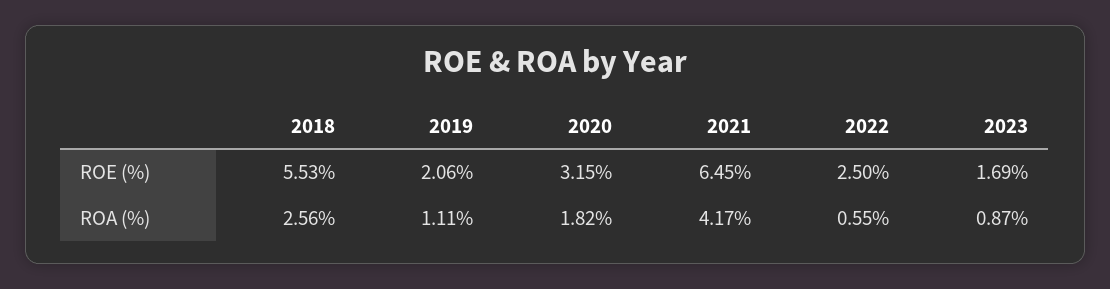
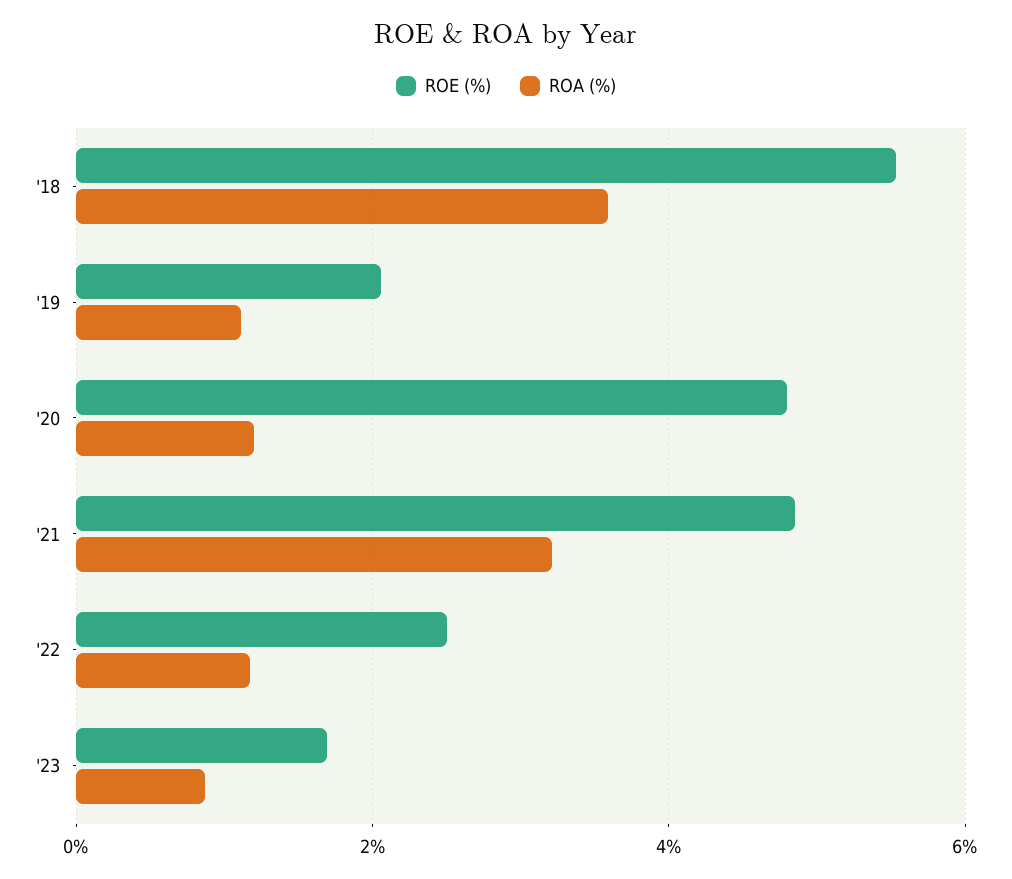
ROE (%), 2020: 3.15 -> 4.8
ROE (%), 2021: 6.45 -> 4.8
ROA (%), 2018: 2.56 -> 3.6
ROA (%), 2020: 1.82 -> 1.2
ROA (%), 2021: 4.17 -> 3.2
ROA (%), 2022: 0.55 -> 1.2

